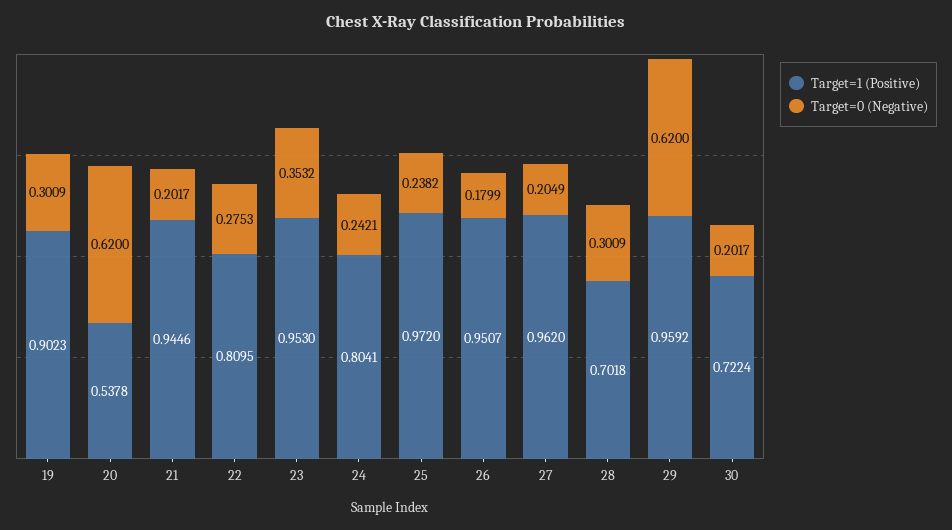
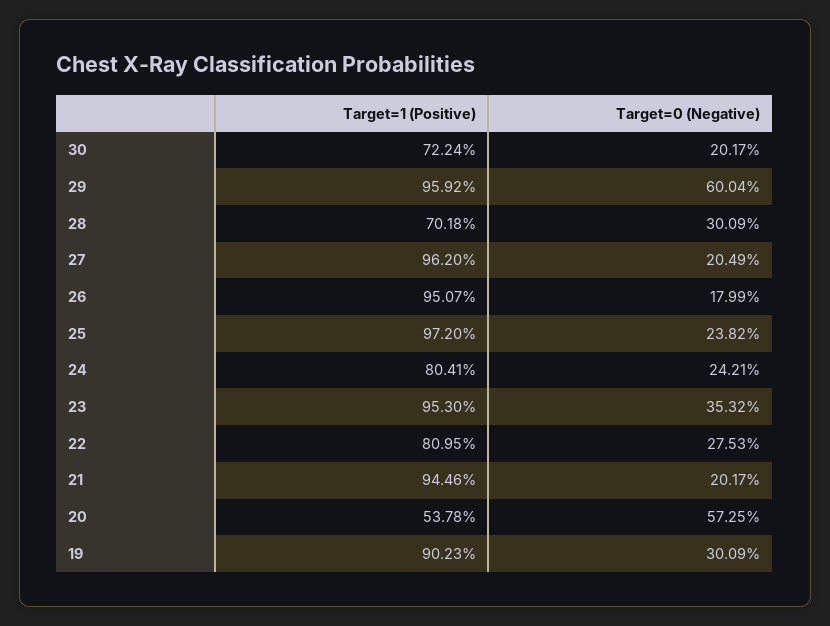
Target=0 (Negative), 20: 0.62 -> 0.5725
Target=0 (Negative), 29: 0.62 -> 0.6004

